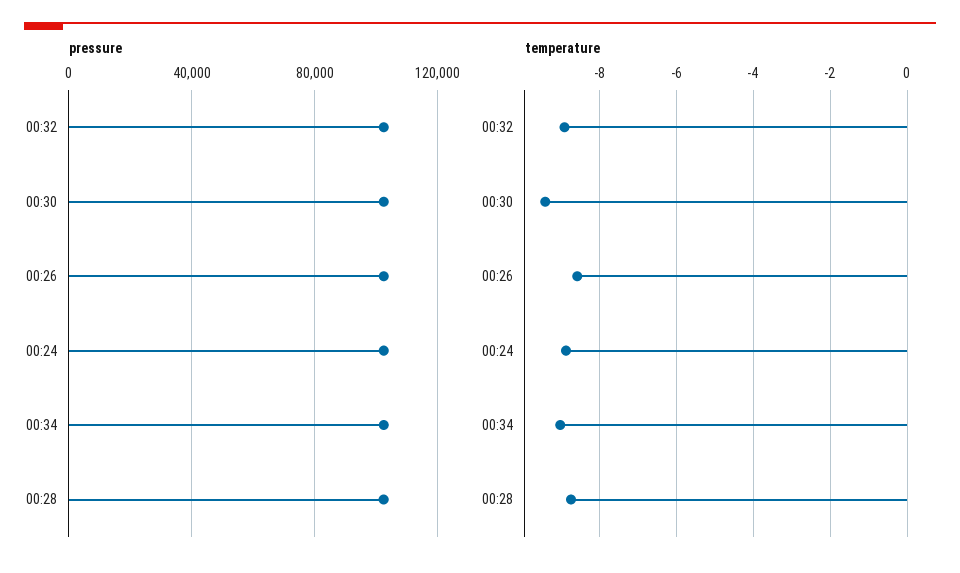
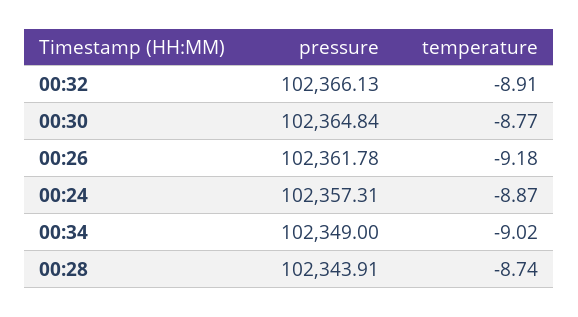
temperature, 00:30: -9.4 -> -8.77
temperature, 00:26: -8.6 -> -9.18

